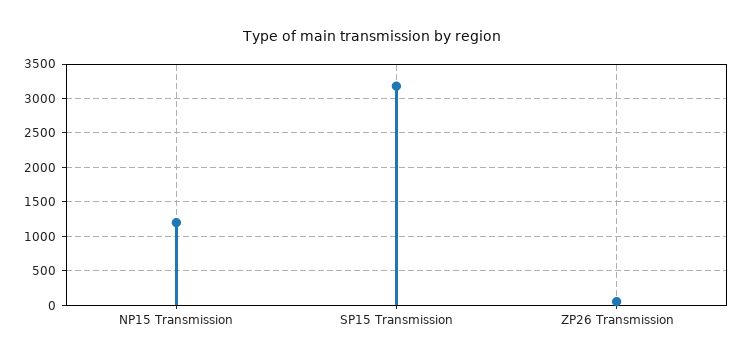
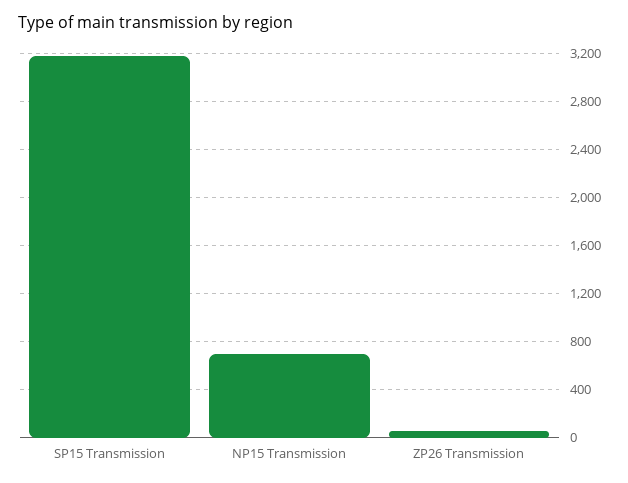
NP15 Transmission: 1200 -> 700

